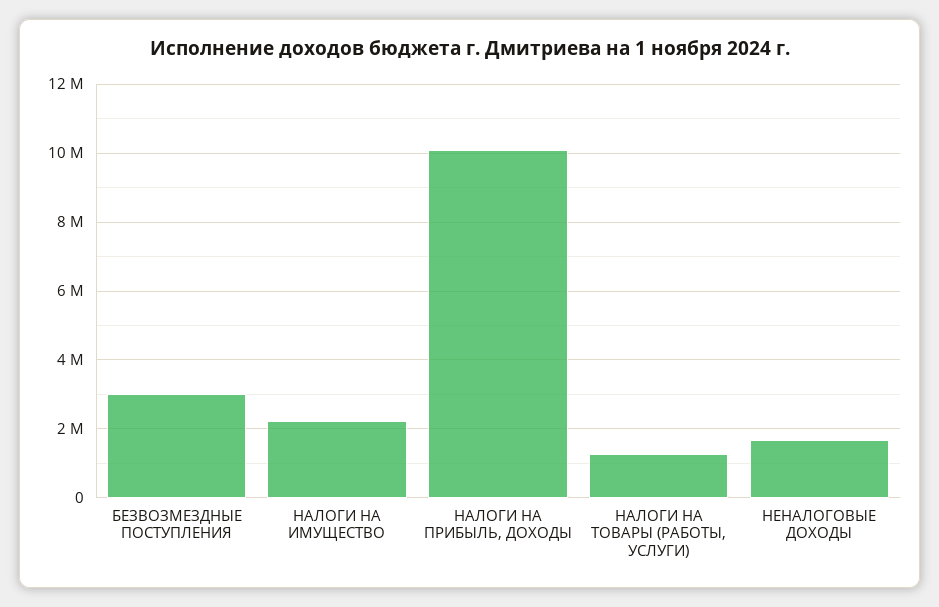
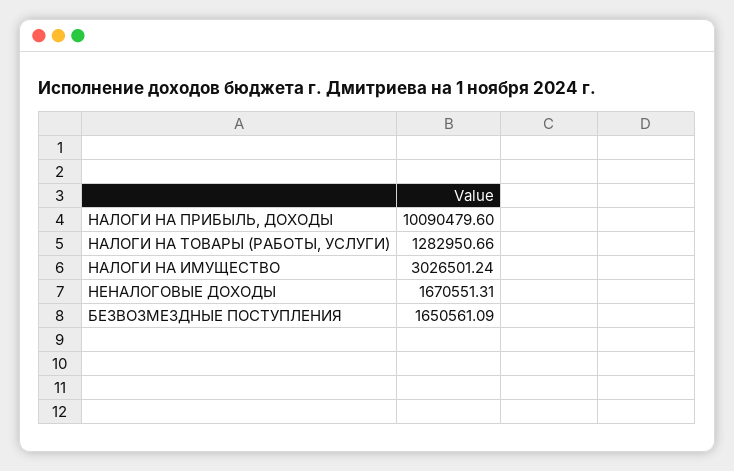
БЕЗВОЗМЕЗДНЫЕ ПОСТУПЛЕНИЯ: 3000000 -> 1650561.09
НАЛОГИ НА ИМУЩЕСТВО: 2200000 -> 3026501.24

